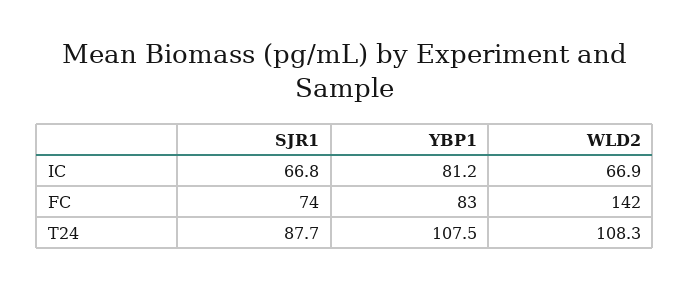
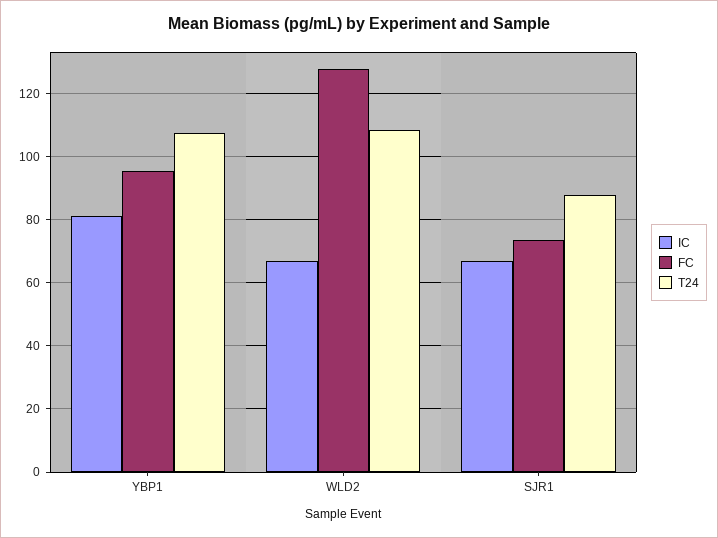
FC, YBP1: 83 -> 96
FC, WLD2: 142 -> 128

